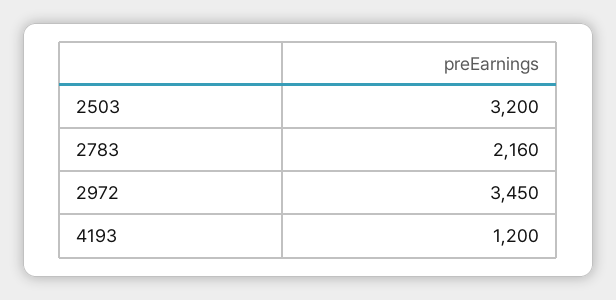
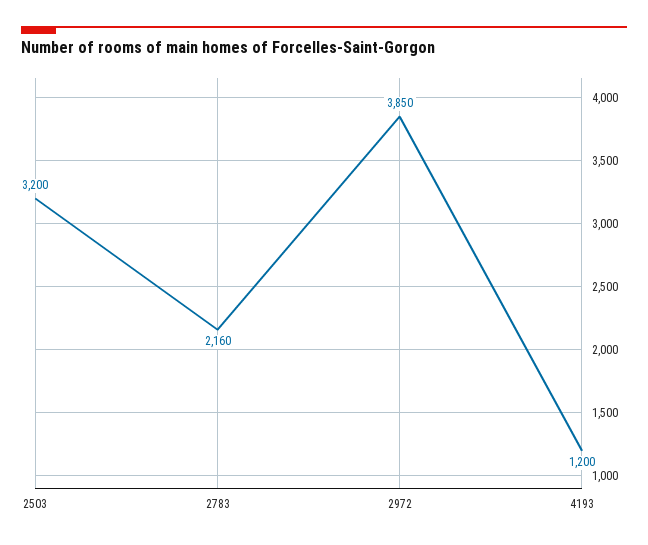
2972: 3450 -> 3850

